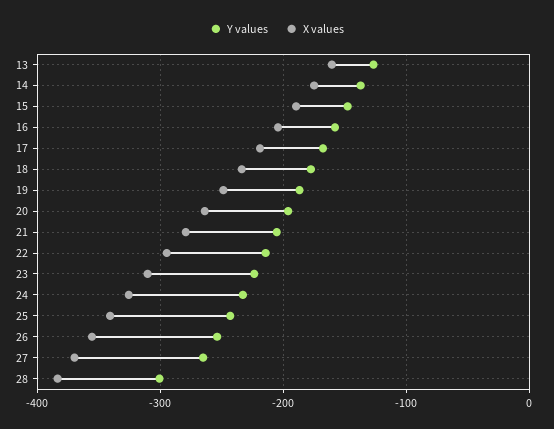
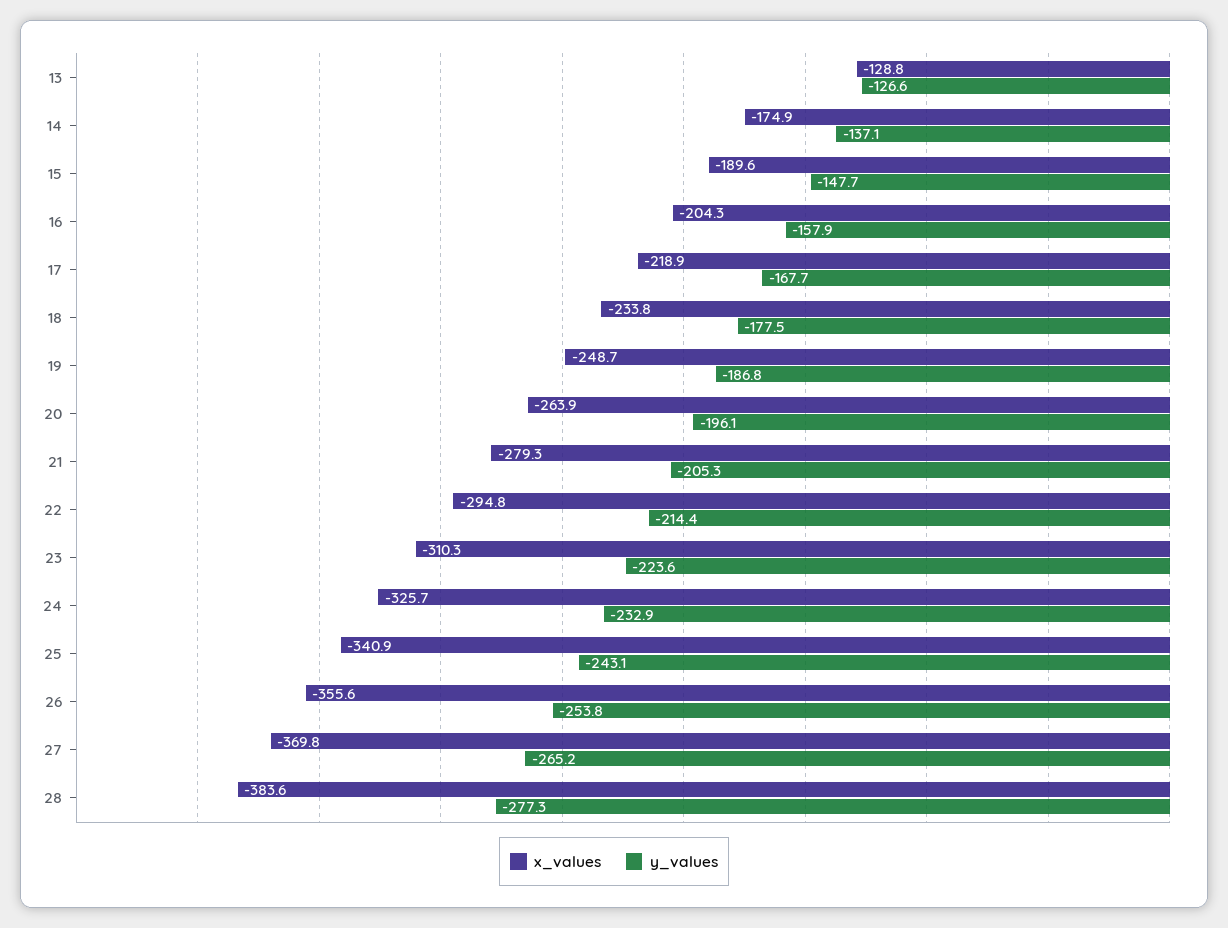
X values, 13: -160 -> -128.8
Y values, 28: -300 -> -277.3

